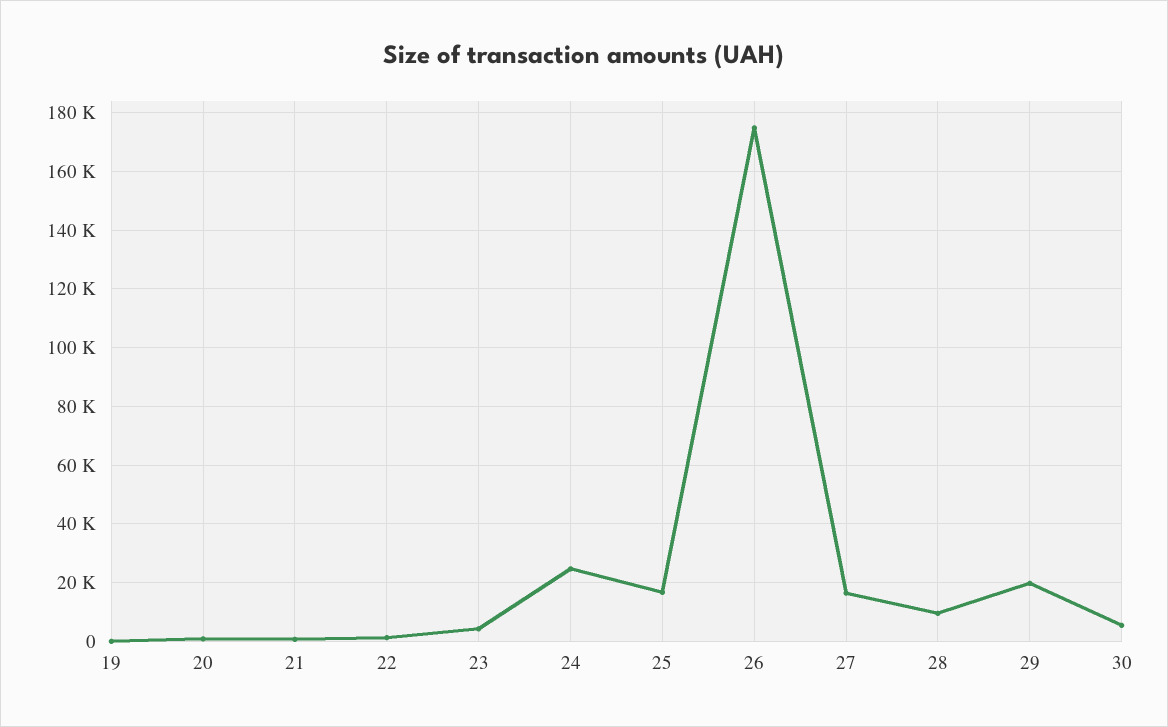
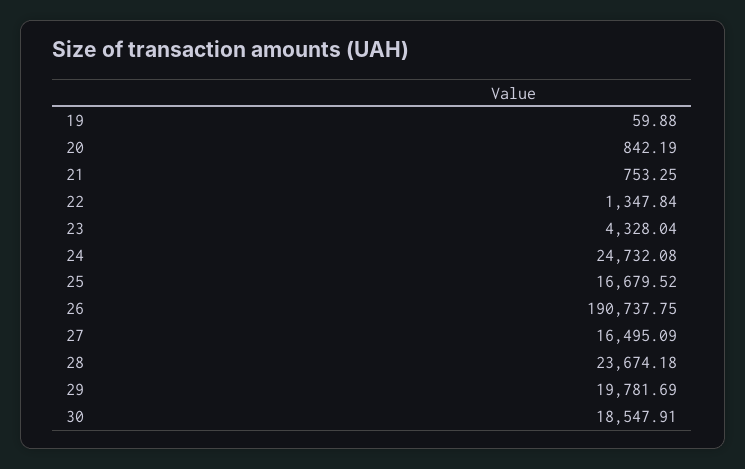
26: 175000 -> 190737.75
28: 10000 -> 23674.18
30: 5000 -> 18547.91

